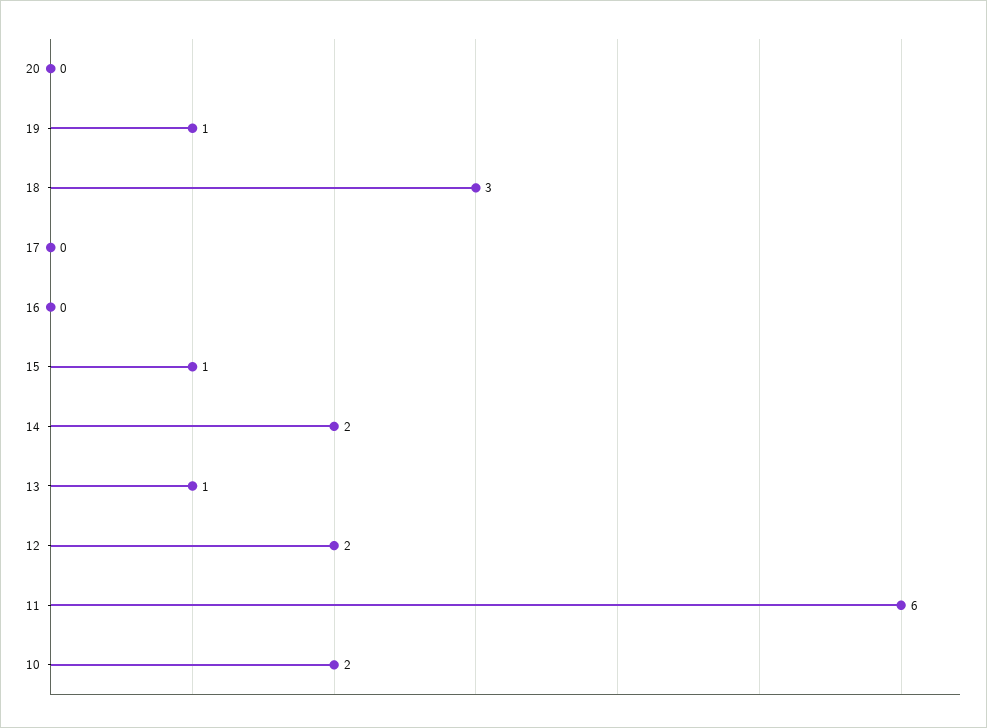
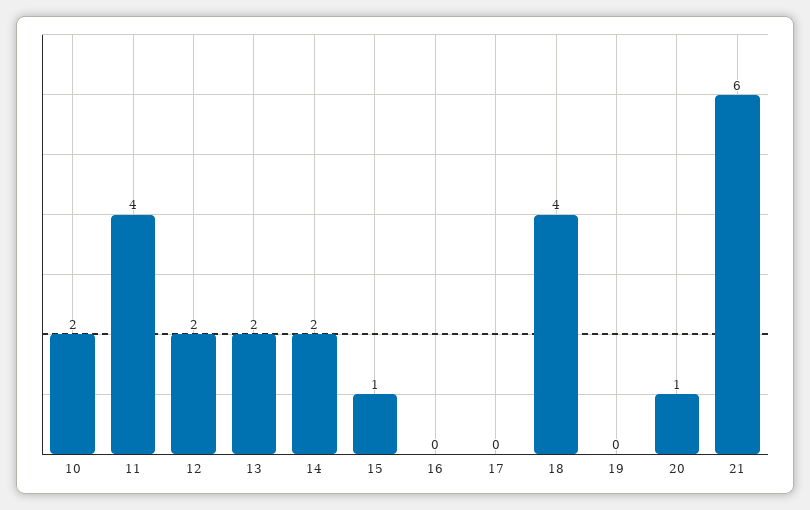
20: 0 -> 1
19: 1 -> 0
18: 3 -> 4
13: 1 -> 2
11: 6 -> 4
21: none -> 6

